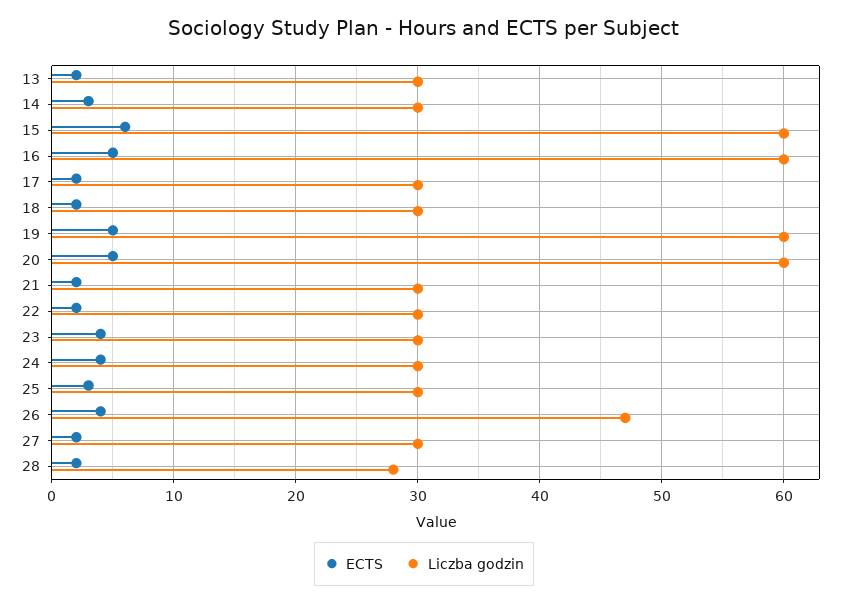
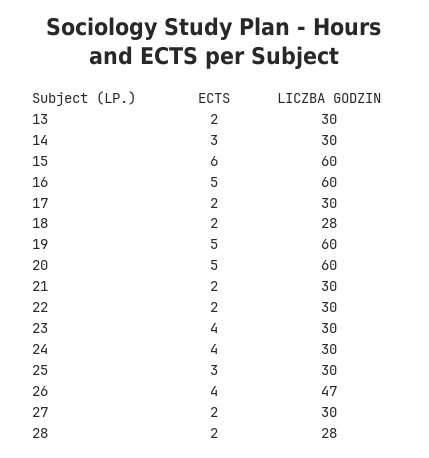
Liczba godzin, 18: 30 -> 28

